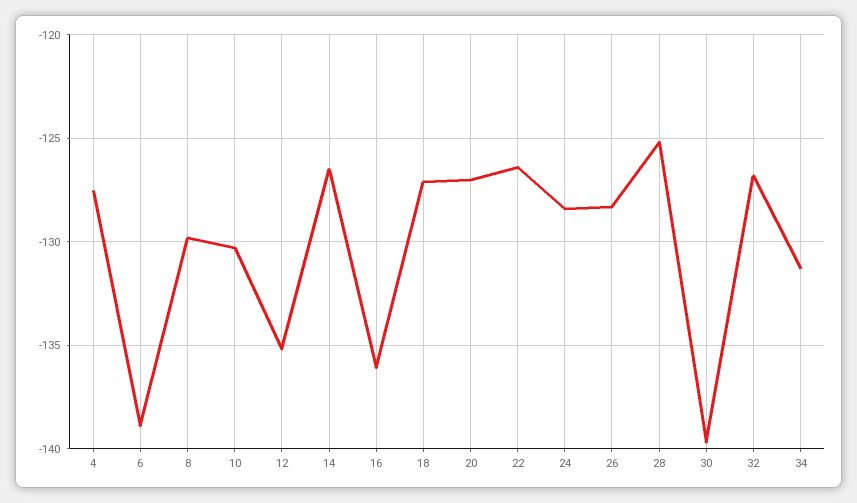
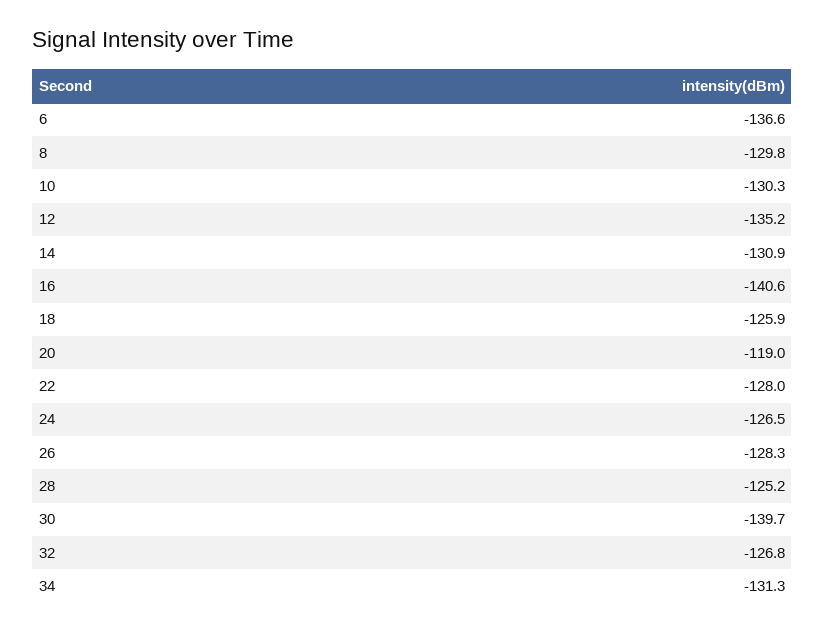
4: -127.5 -> none
6: -139 -> -136.6
14: -126.5 -> -130.9
16: -136 -> -140.6
18: -127 -> -125.9
20: -127 -> -119
22: -126.5 -> -128
24: -128.5 -> -126.5

